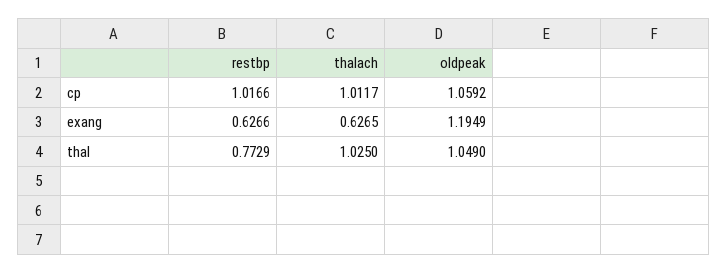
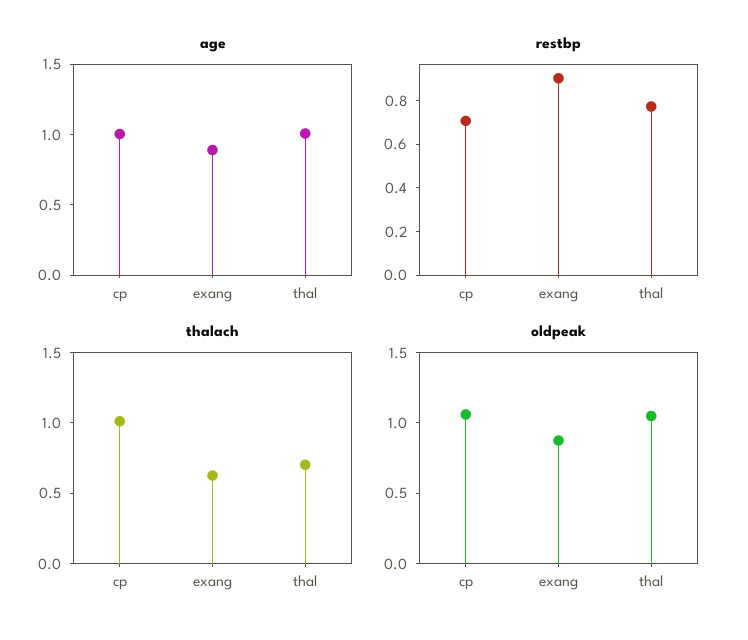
restbp, cp: 1.0166 -> 0.7
restbp, exang: 0.6266 -> 0.9
oldpeak, exang: 1.1949 -> 0.9
thalach, thal: 1.025 -> 0.7
age, cp: none -> 1
age, exang: none -> 0.9
age, thal: none -> 1

